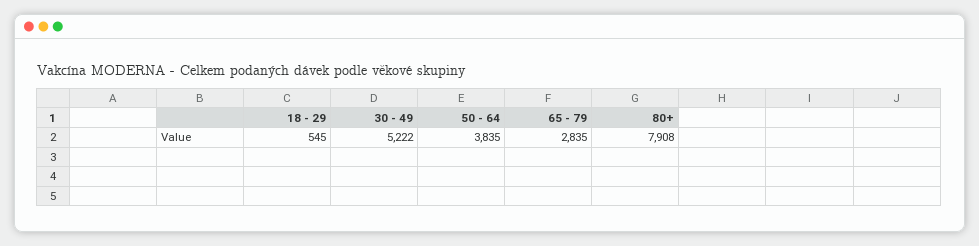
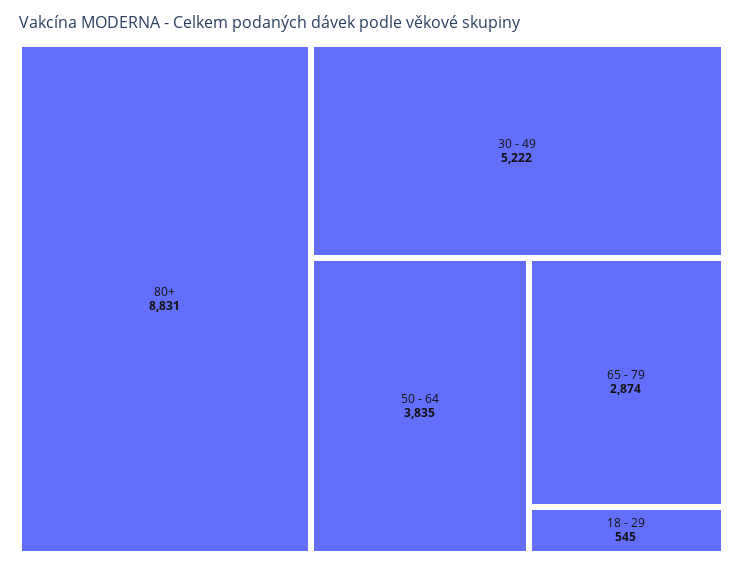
65 - 79: 2835 -> 2874
80+: 7908 -> 8831

